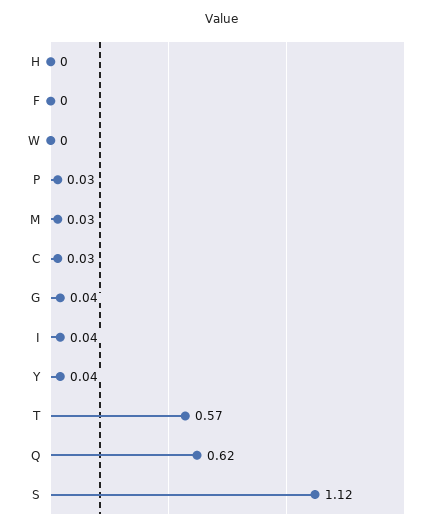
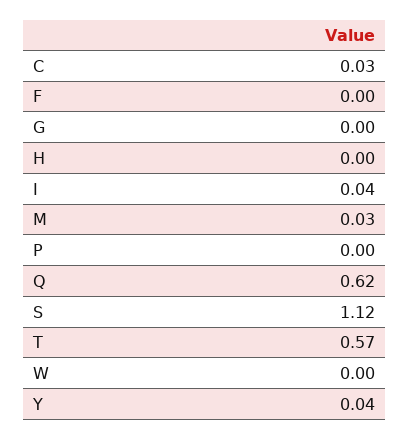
P: 0.03 -> 0
G: 0.04 -> 0

